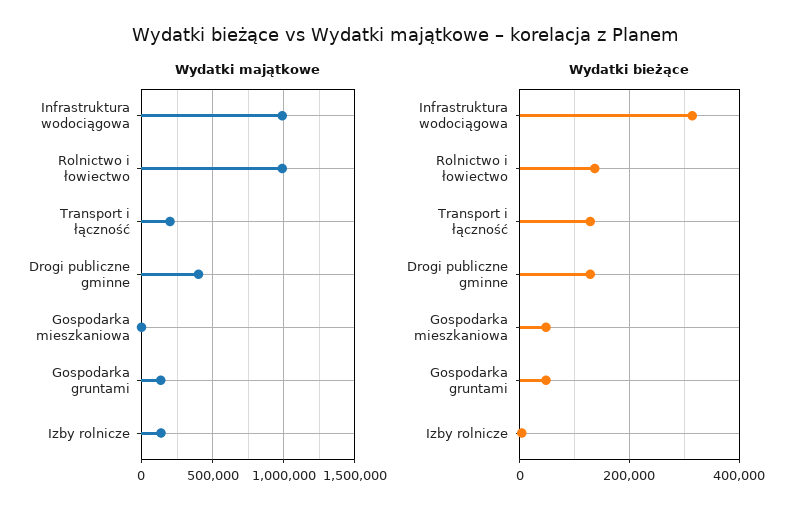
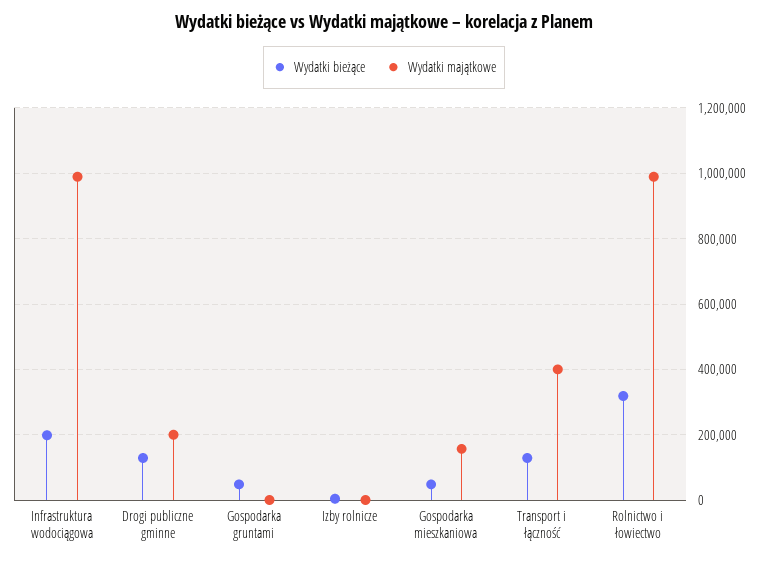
Wydatki majątkowe, Transport i łączność: 200000 -> 400000
Wydatki majątkowe, Drogi publiczne gminne: 400000 -> 200000
Wydatki majątkowe, Gospodarka mieszkaniowa: 0 -> 160000
Wydatki majątkowe, Gospodarka gruntami: 150000 -> 0
Wydatki majątkowe, Izby rolnicze: 150000 -> 0
Wydatki bieżące, Infrastruktura wodociągowa: 320000 -> 200000
Wydatki bieżące, Rolnictwo i łowiectwo: 140000 -> 320000

